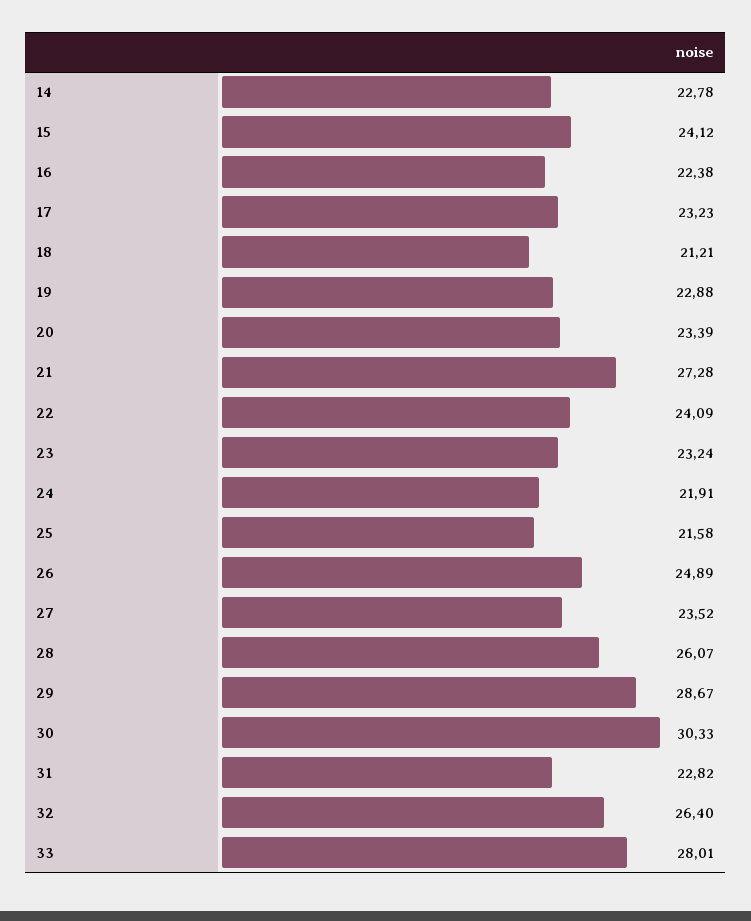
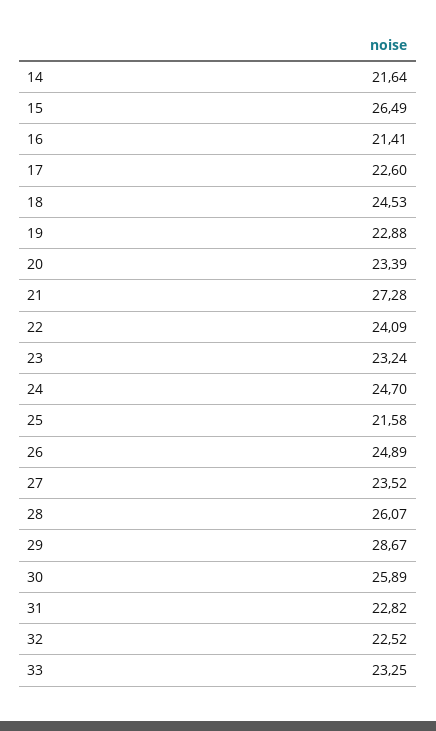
14: 22.78 -> 21.64
15: 24.12 -> 26.49
16: 22.38 -> 21.41
17: 23.23 -> 22.6
18: 21.21 -> 24.53
24: 21.91 -> 24.7
30: 30.33 -> 25.89
32: 26.4 -> 22.52
33: 28.01 -> 23.25

